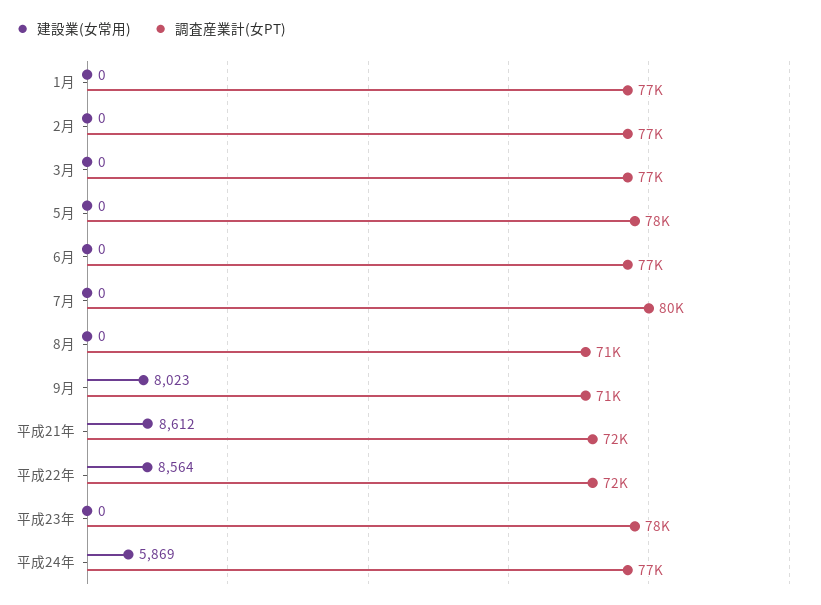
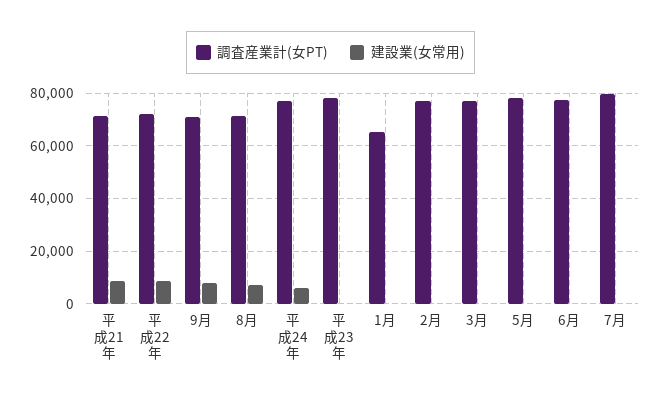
調査産業計(女PT), 1月: 77000 -> 65000
建設業(女常用), 8月: 0 -> 7500

